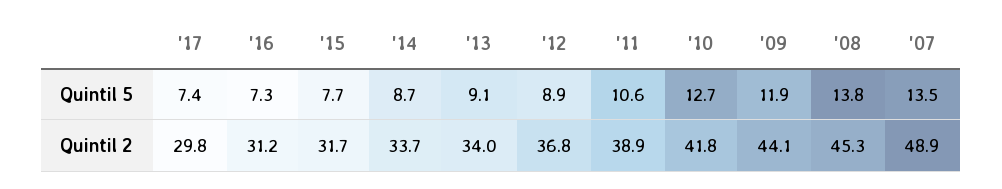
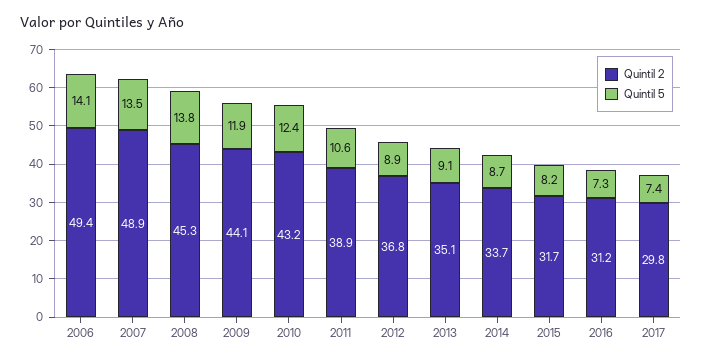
Quintil 5, '15: 7.7 -> 8.2
Quintil 5, '10: 12.7 -> 12.4
Quintil 2, '13: 34 -> 35.1
Quintil 2, '10: 41.8 -> 43.2
Quintil 2, 2006: none -> 49.4
Quintil 5, 2006: none -> 14.1

